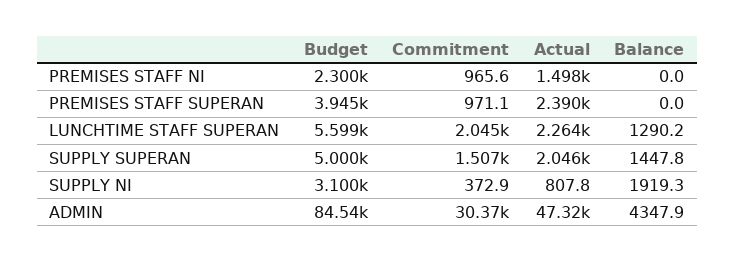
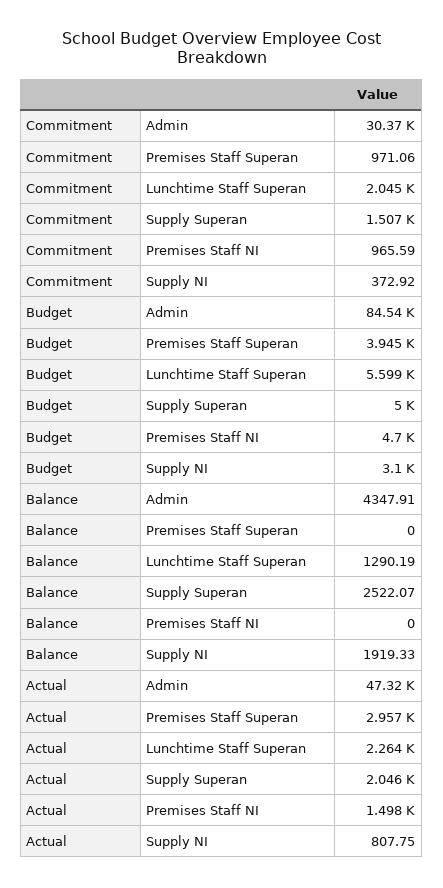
Budget, PREMISES STAFF NI: 2300 -> 4700
Actual, PREMISES STAFF SUPERAN: 2390 -> 2957
Balance, SUPPLY SUPERAN: 1447.8 -> 2522.07

